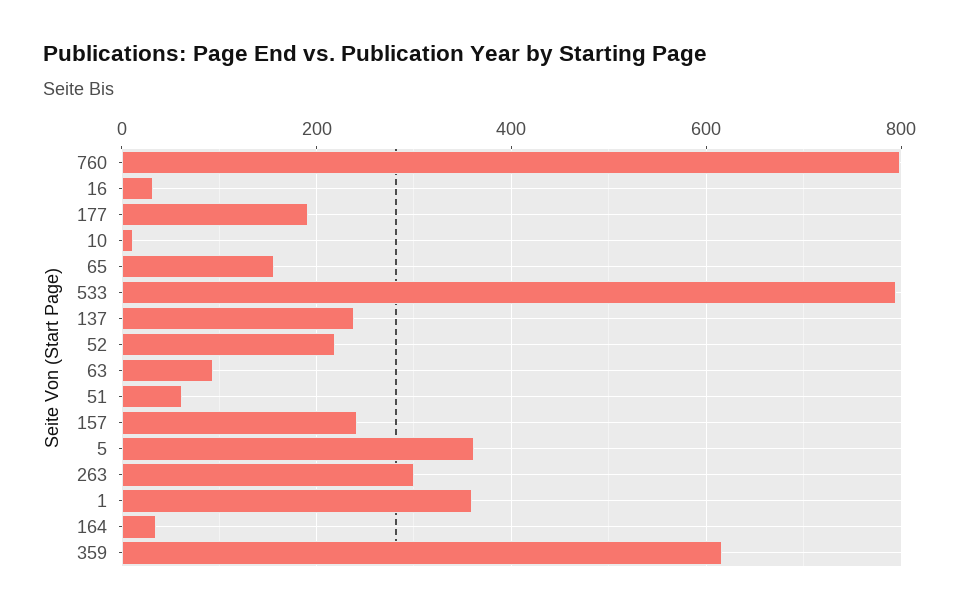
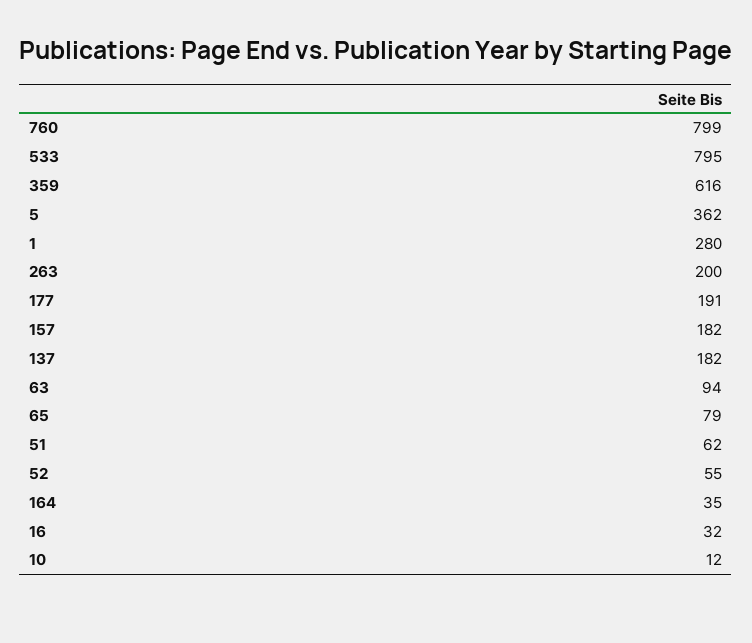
65: 160 -> 79
137: 240 -> 182
52: 220 -> 55
157: 240 -> 182
263: 300 -> 200
1: 360 -> 280

